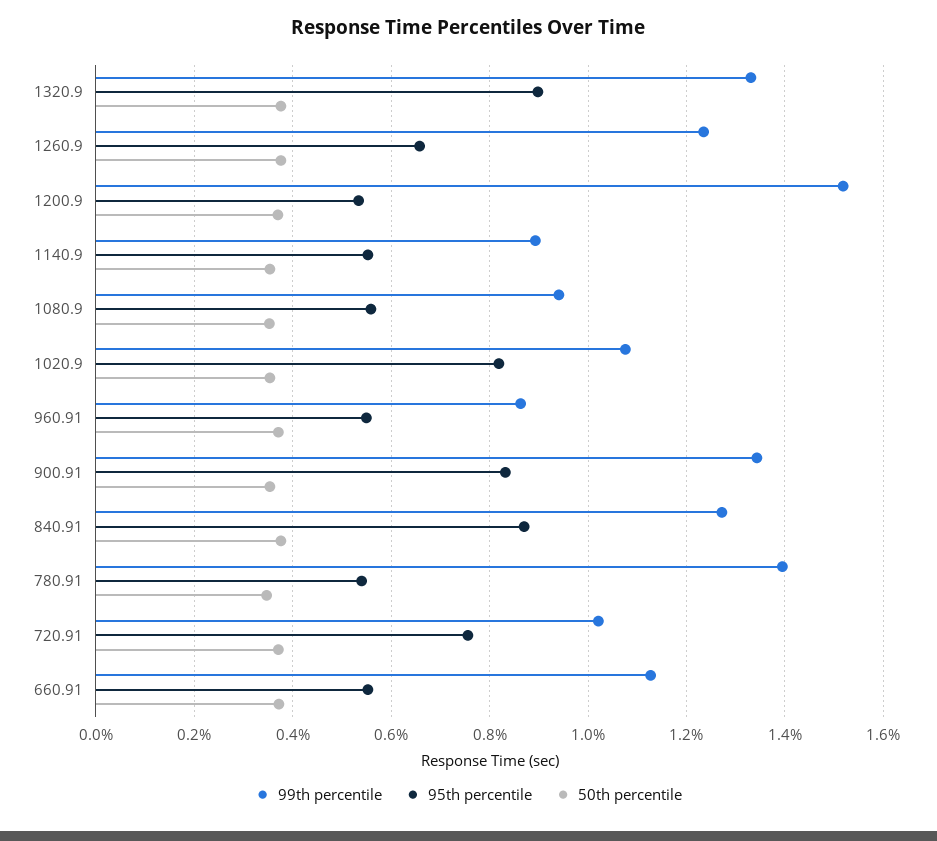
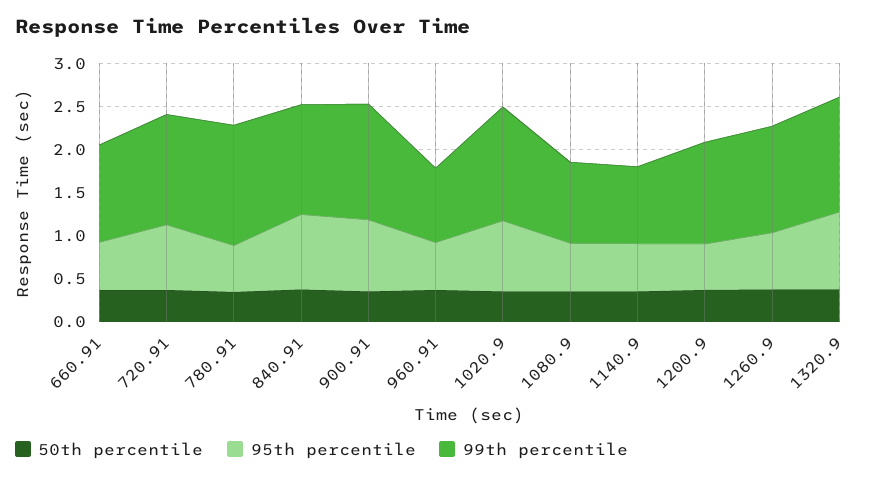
99th percentile, 1200.9: 1.52 -> 1.2
99th percentile, 1020.9: 1.08 -> 1.3
99th percentile, 720.91: 1.02 -> 1.3

